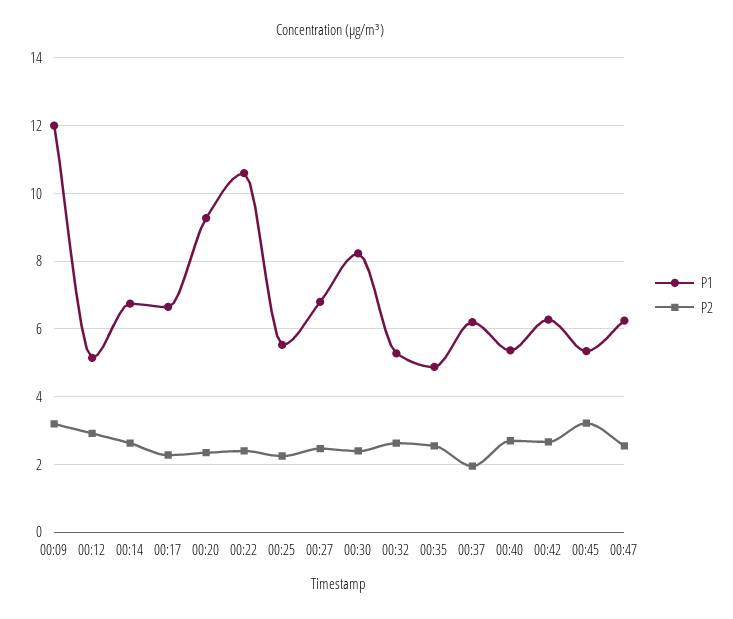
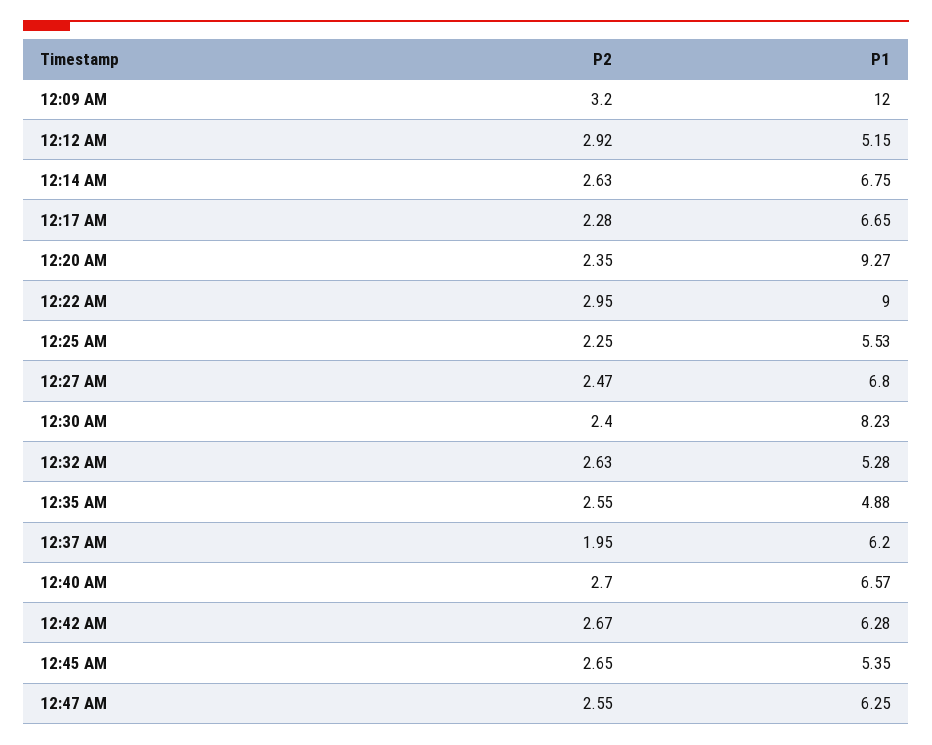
P1, 00:22: 10.6 -> 9
P2, 00:22: 2.4 -> 2.95
P1, 00:40: 5.4 -> 6.57
P2, 00:45: 3.2 -> 2.65

